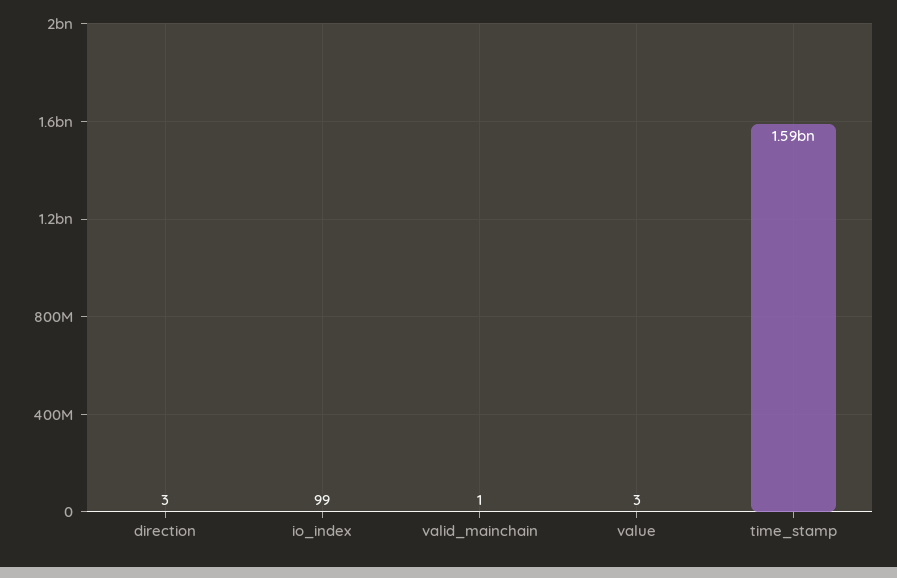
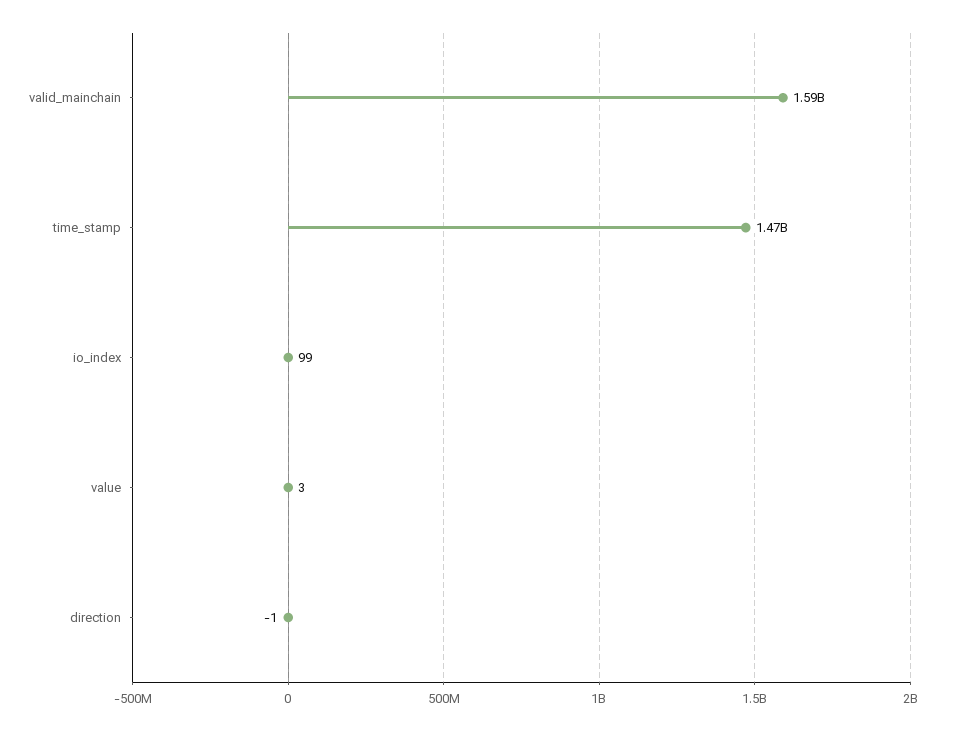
direction: 3 -> -1
valid_mainchain: 1 -> 1590000000
time_stamp: 1590000000 -> 1470000000

